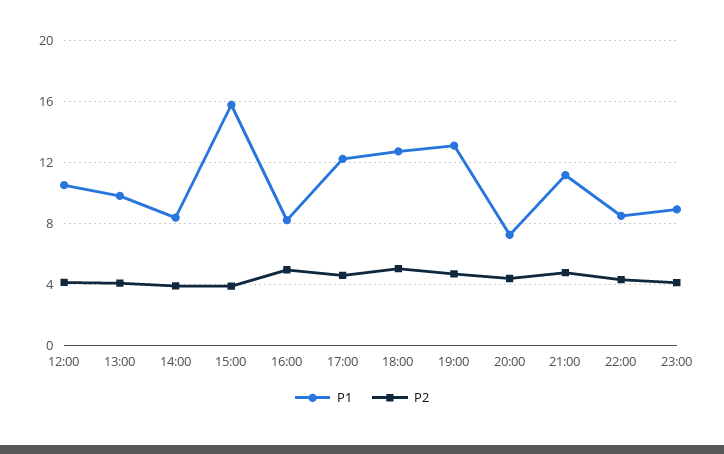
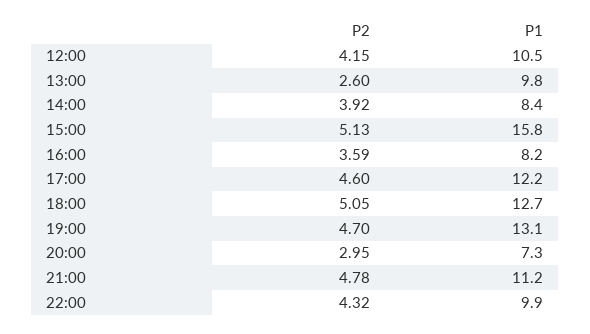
P2, 13:00: 4 -> 2.6
P2, 15:00: 4 -> 5.13
P2, 16:00: 5 -> 3.59
P2, 20:00: 4.5 -> 2.95
P1, 22:00: 8.5 -> 9.9
P1, 23:00: 9 -> none
P2, 23:00: 4 -> none

